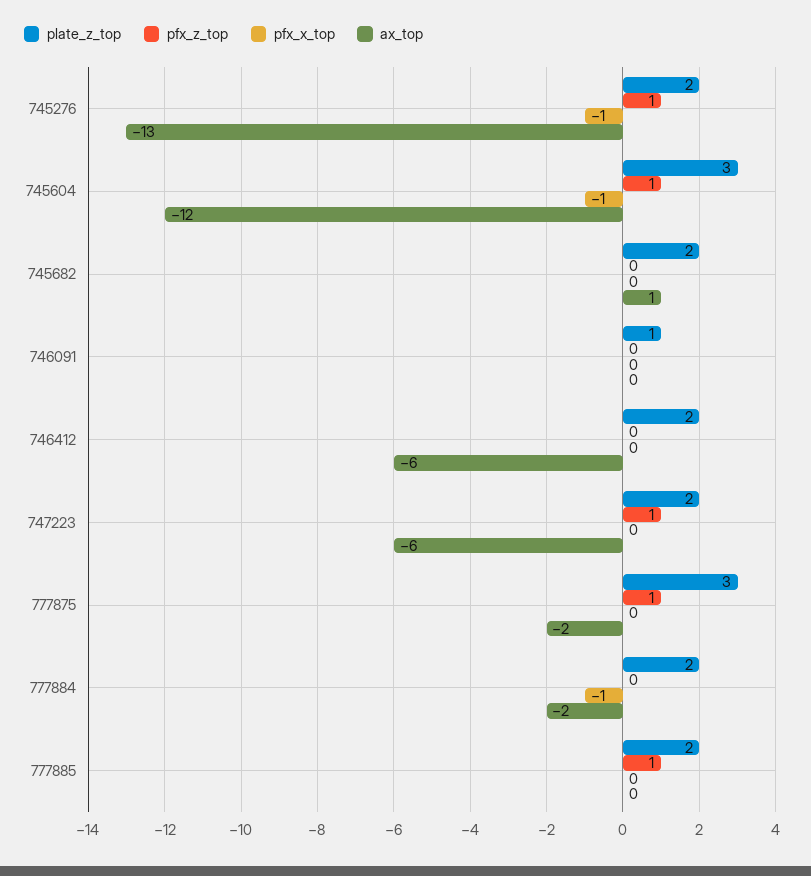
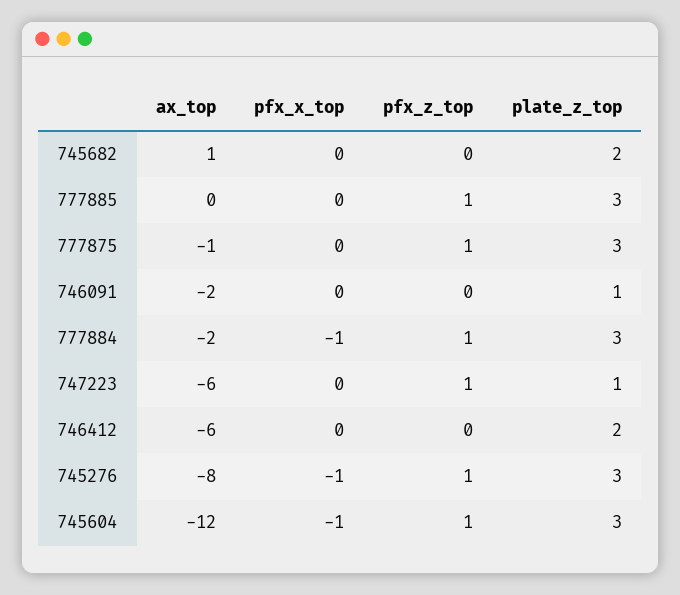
plate_z_top, 745276: 2 -> 3
ax_top, 745276: -13 -> -8
ax_top, 746091: 0 -> -2
plate_z_top, 747223: 2 -> 1
ax_top, 777875: -2 -> -1
plate_z_top, 777884: 2 -> 3
pfx_z_top, 777884: 0 -> 1
plate_z_top, 777885: 2 -> 3

